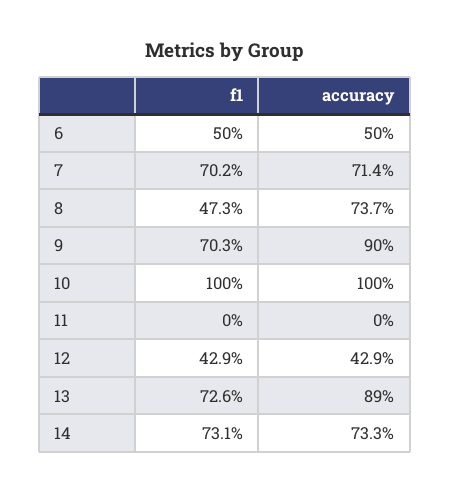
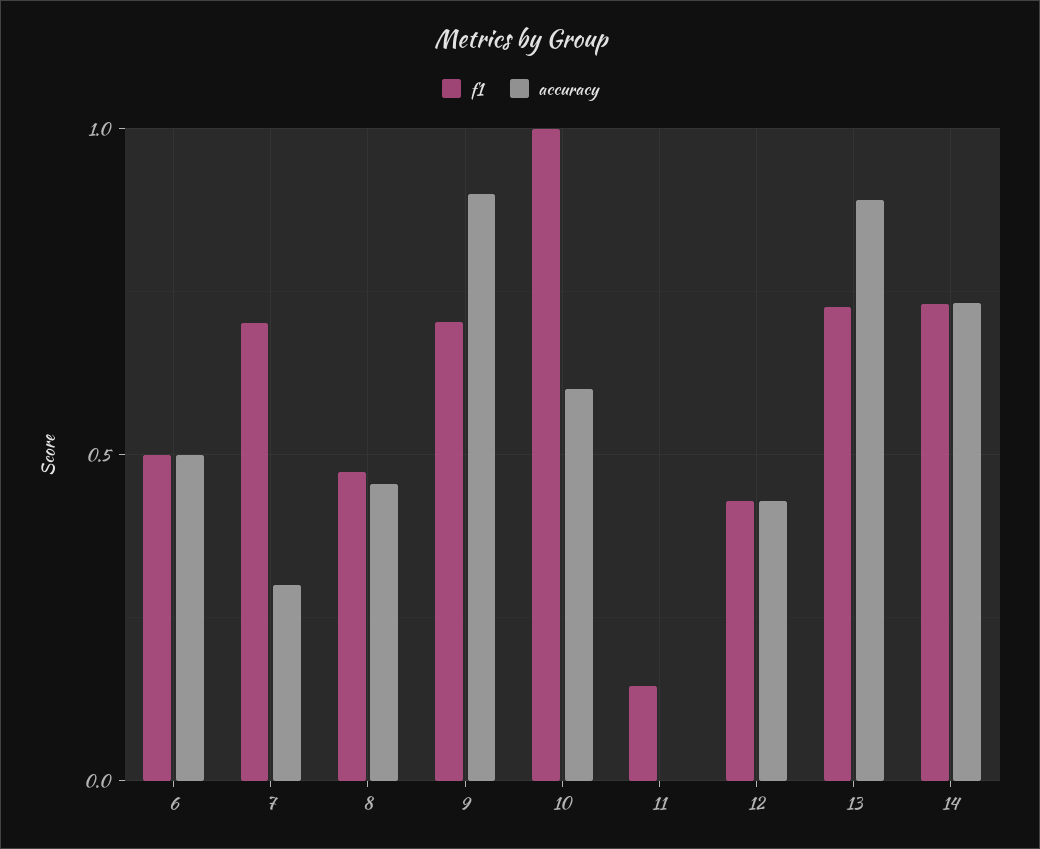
accuracy, 7: 0.714 -> 0.3
accuracy, 8: 0.737 -> 0.45
accuracy, 10: 1 -> 0.6
f1, 11: 0 -> 0.15

